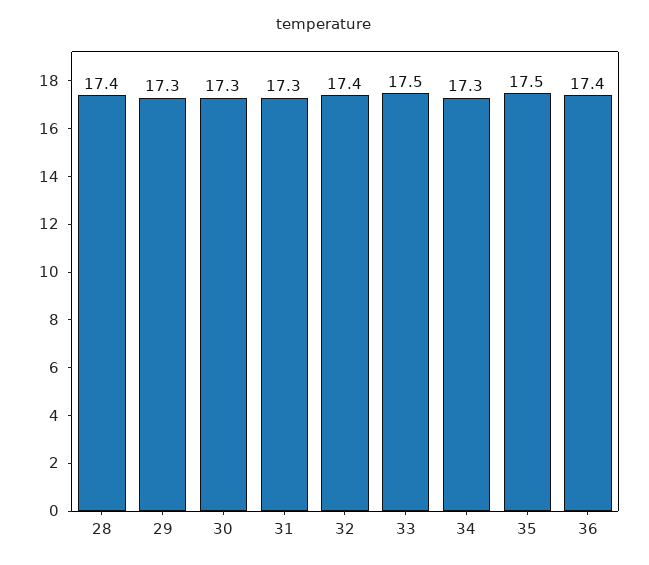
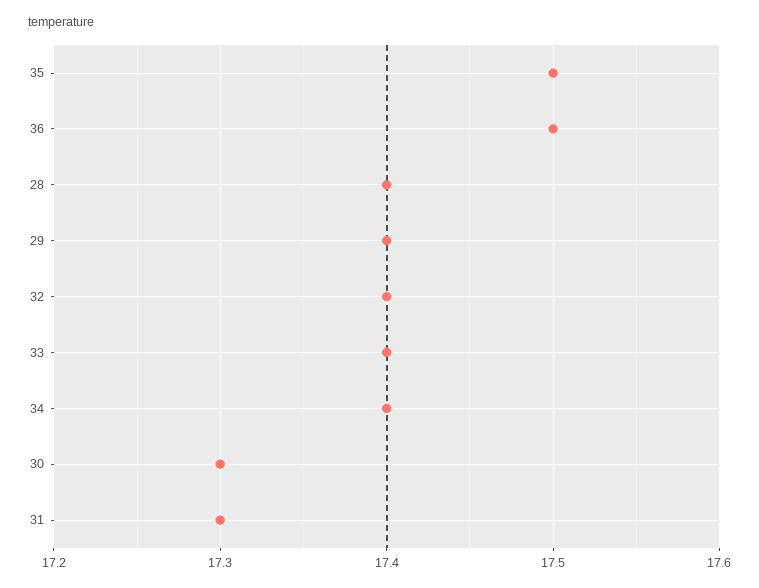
29: 17.3 -> 17.4
33: 17.5 -> 17.4
34: 17.3 -> 17.4
36: 17.4 -> 17.5

